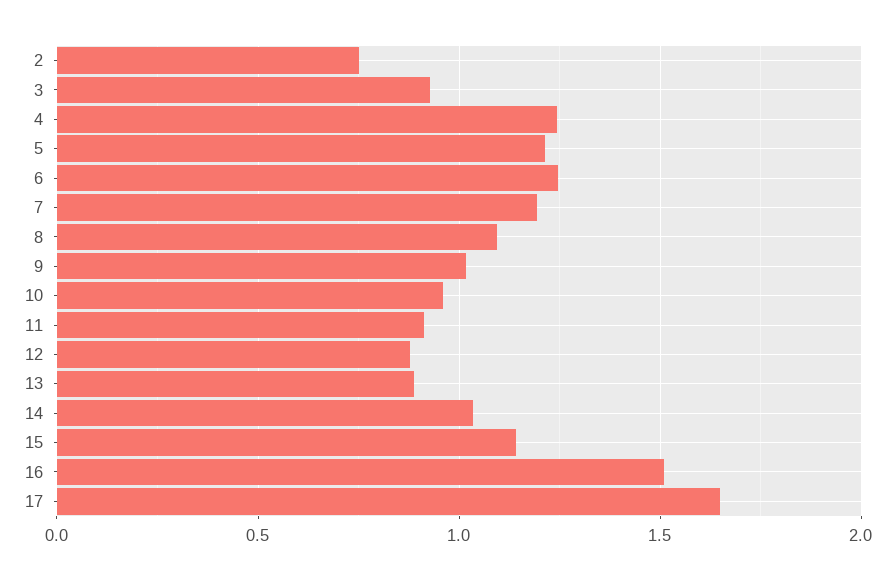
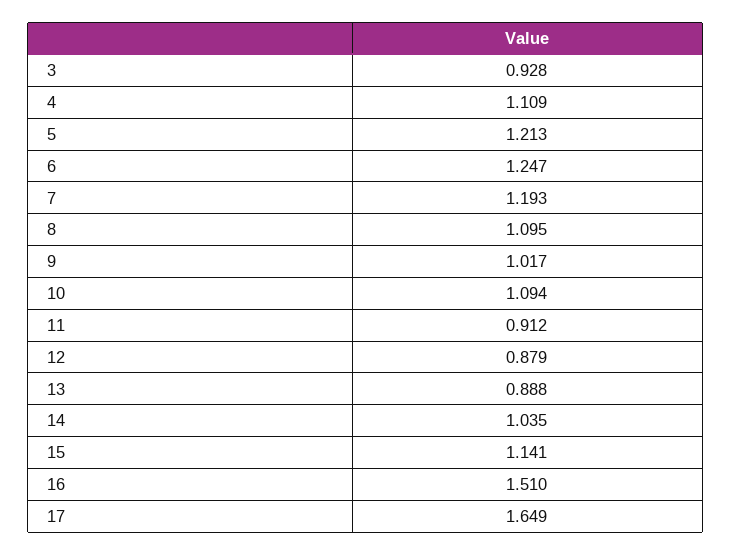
2: 0.75 -> none
4: 1.25 -> 1.109
10: 0.95 -> 1.094

